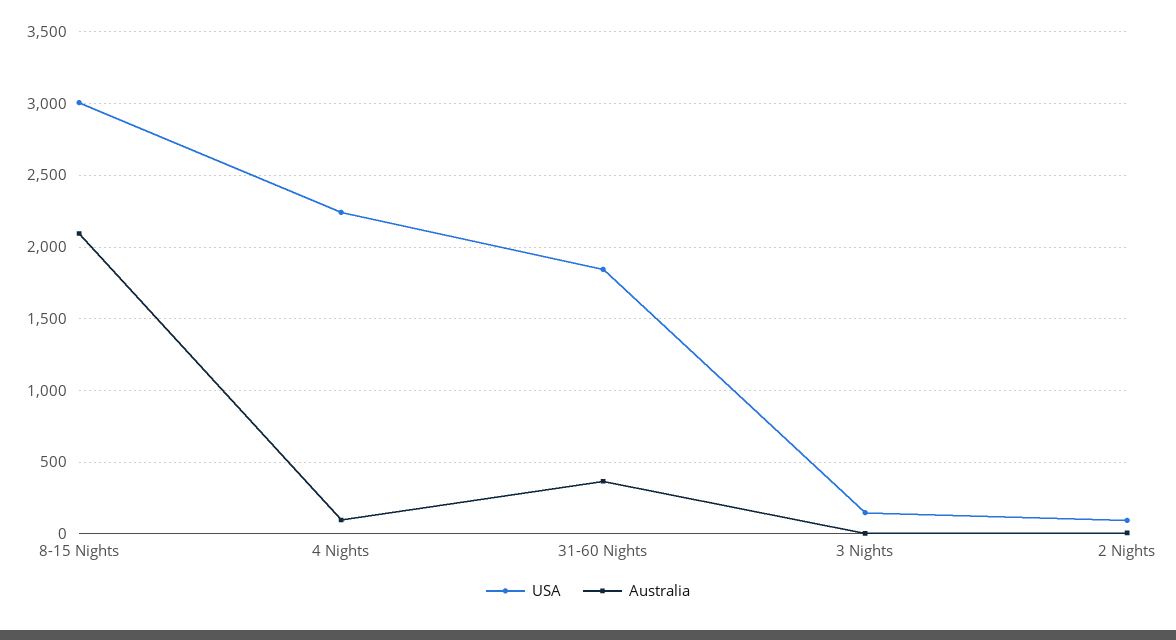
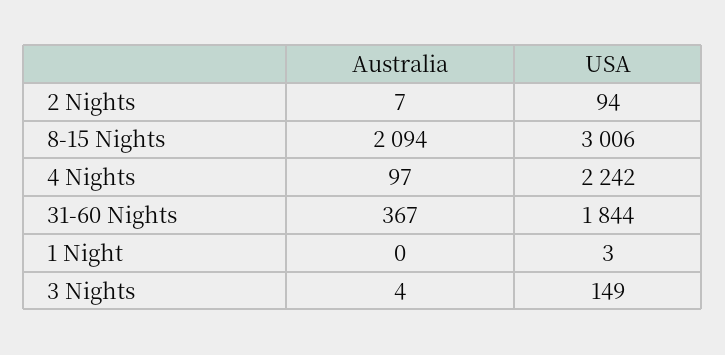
Australia, 1 Night: none -> 0
USA, 1 Night: none -> 3

